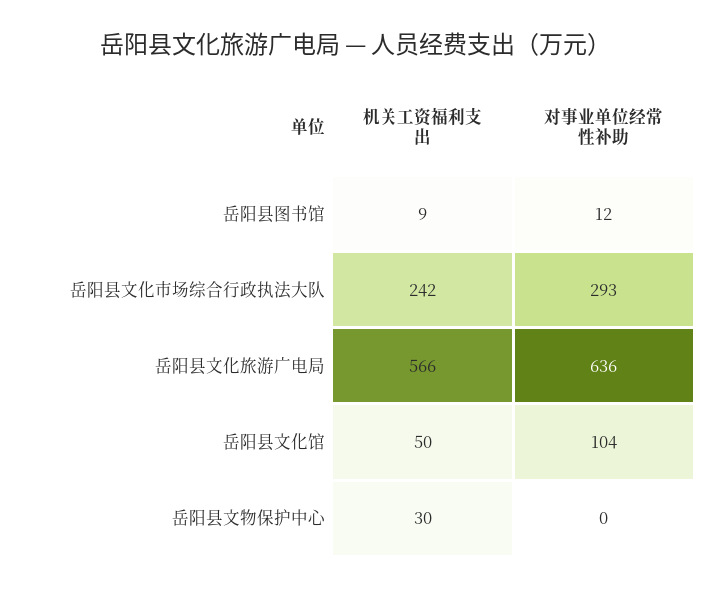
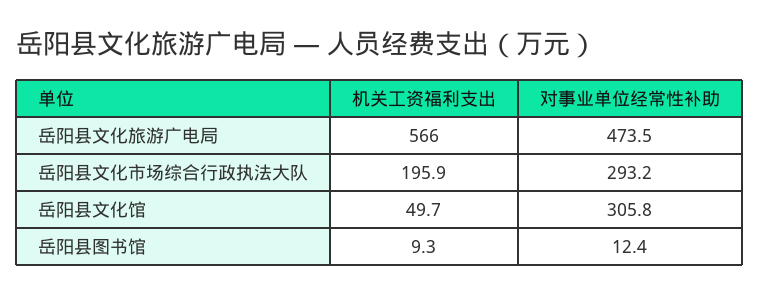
机关工资福利支出, 岳阳县文化市场综合行政执法大队: 242 -> 195.9
对事业单位经常性补助, 岳阳县文化旅游广电局: 636 -> 473.5
对事业单位经常性补助, 岳阳县文化馆: 104 -> 305.8
机关工资福利支出, 岳阳县文物保护中心: 30 -> none
对事业单位经常性补助, 岳阳县文物保护中心: 0 -> none

